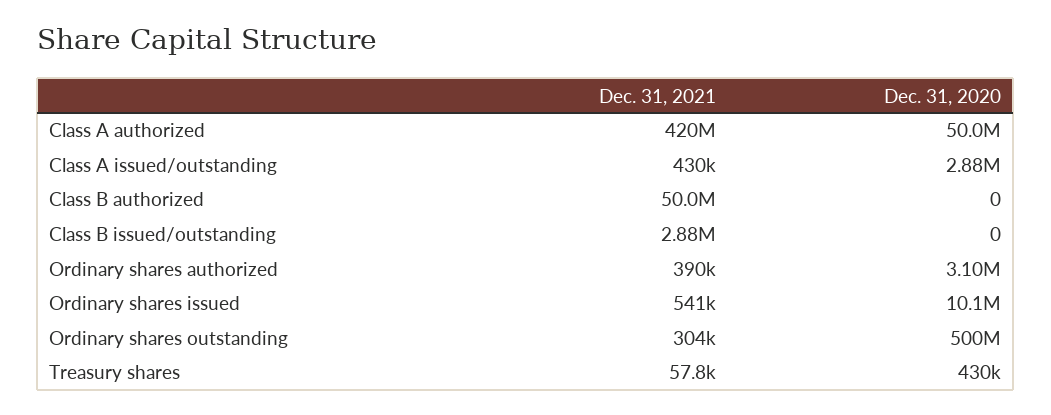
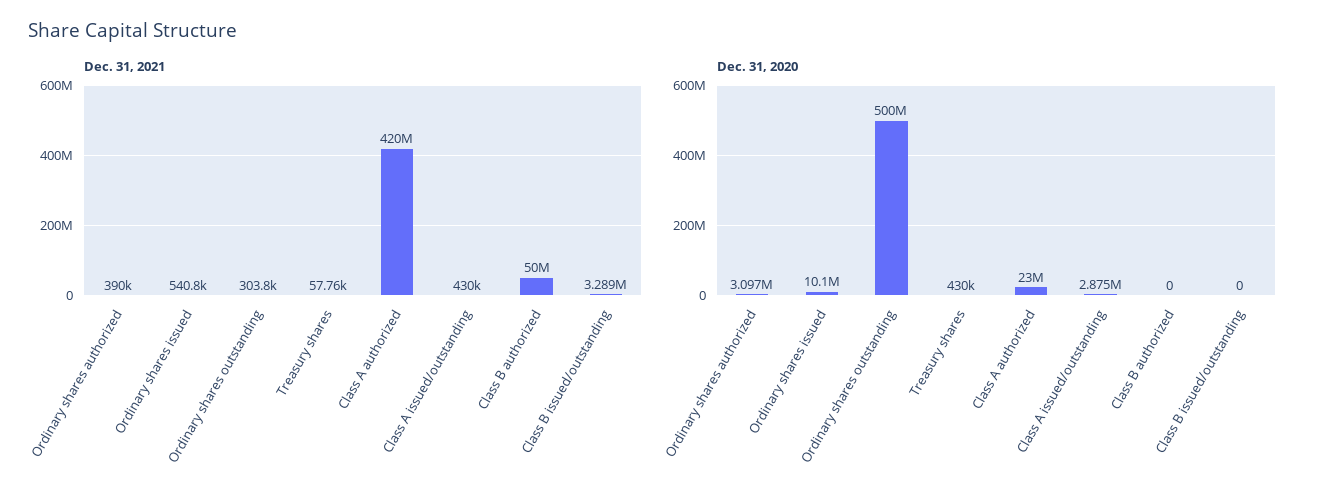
Dec. 31, 2020, Class A authorized: 50000000 -> 23000000
Dec. 31, 2021, Class B issued/outstanding: 2880000 -> 3289000

